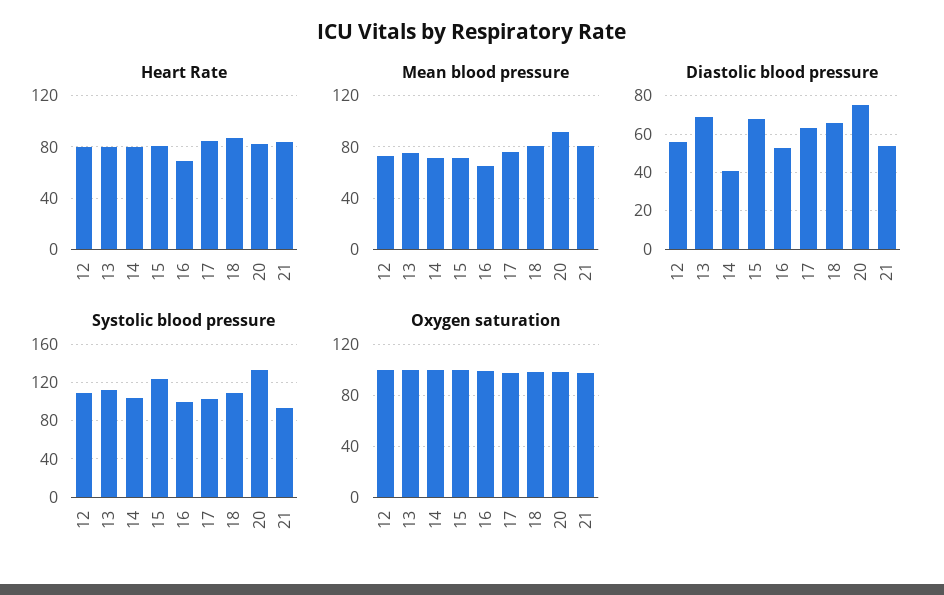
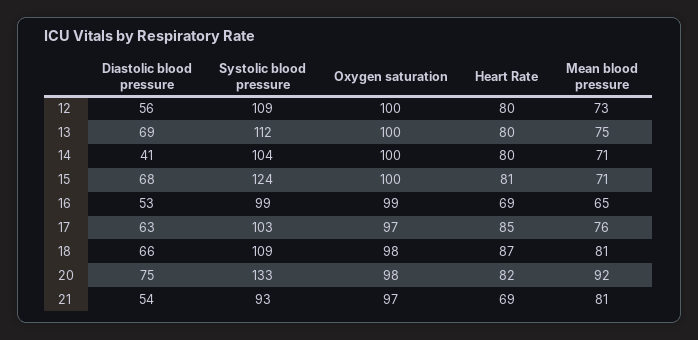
Heart Rate, 21: 85 -> 69

